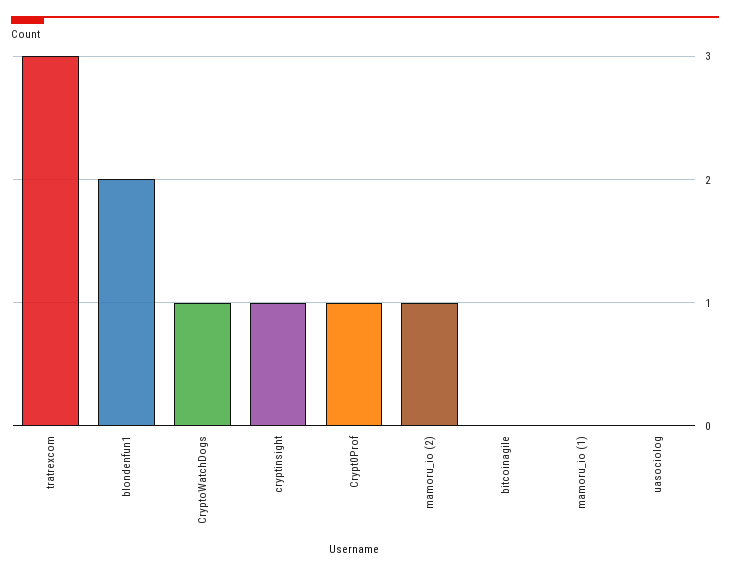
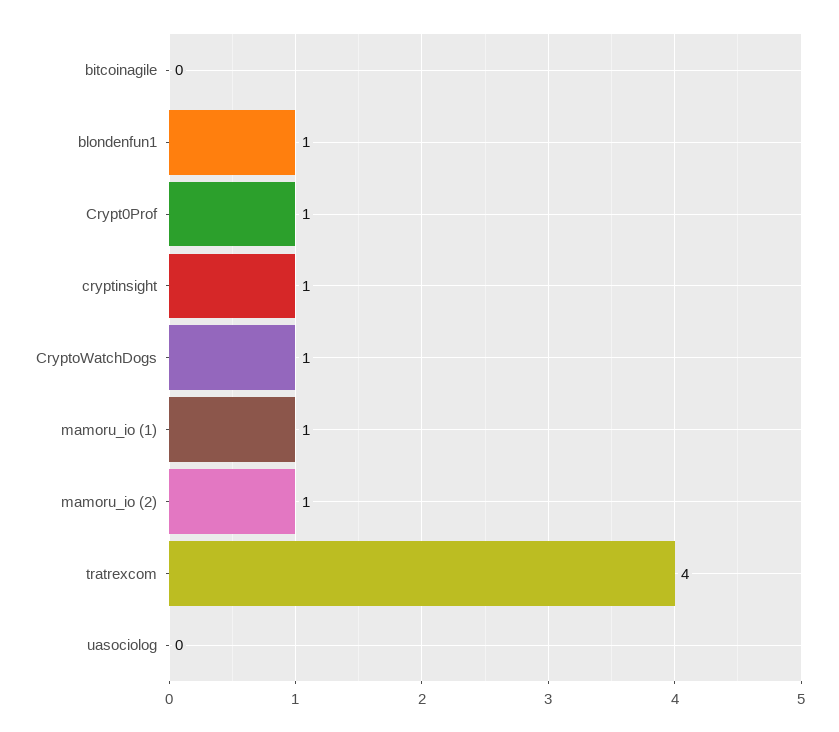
tratrexcom: 3 -> 4
blondenfun1: 2 -> 1
mamoru_io (1): 0 -> 1

